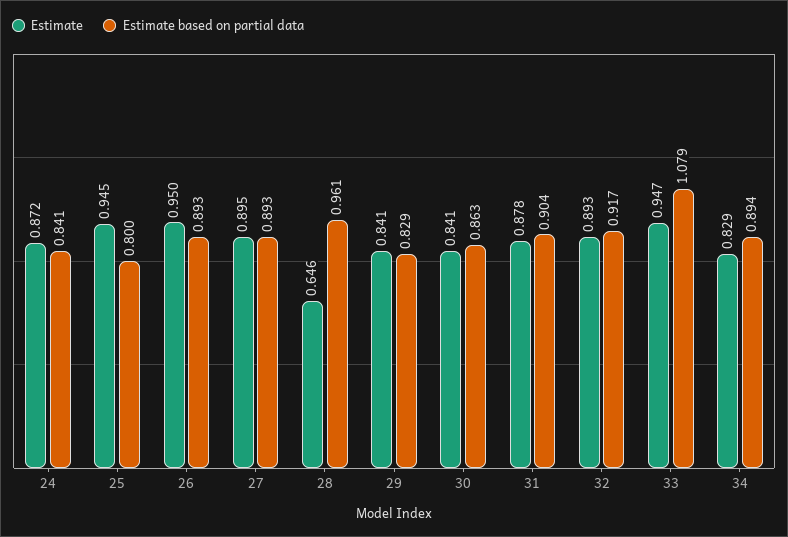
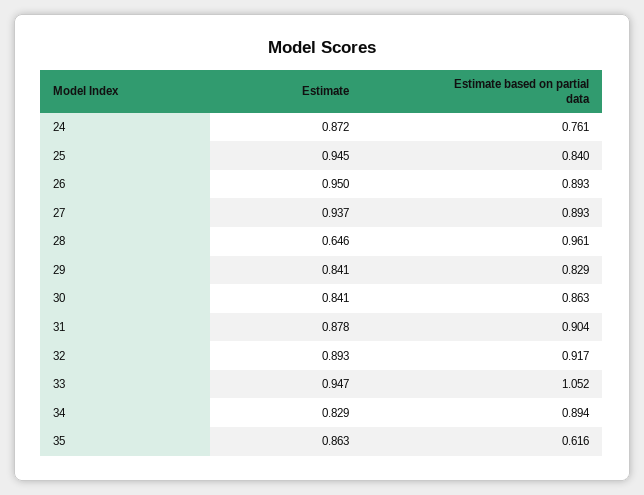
Estimate based on partial data, 24: 0.841 -> 0.761
Estimate based on partial data, 25: 0.8 -> 0.84
Estimate, 27: 0.895 -> 0.937
Estimate based on partial data, 33: 1.079 -> 1.052
Estimate, 35: none -> 0.863
Estimate based on partial data, 35: none -> 0.616

